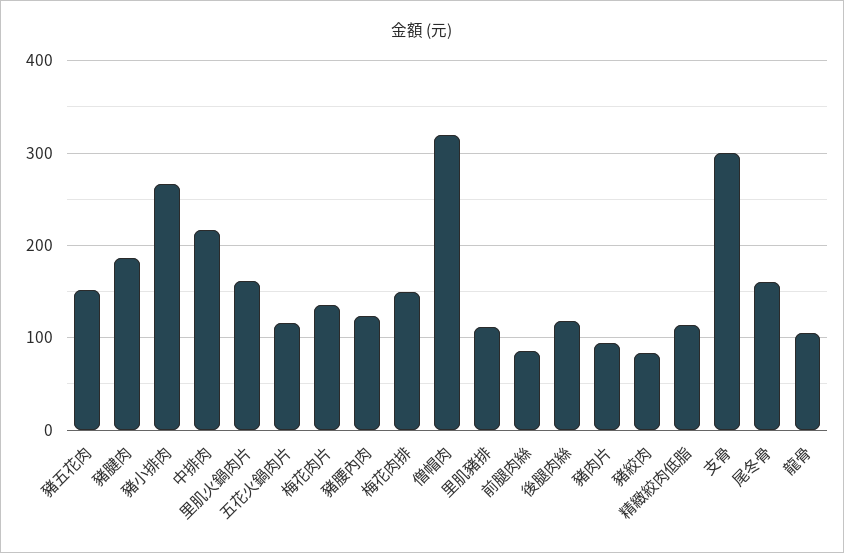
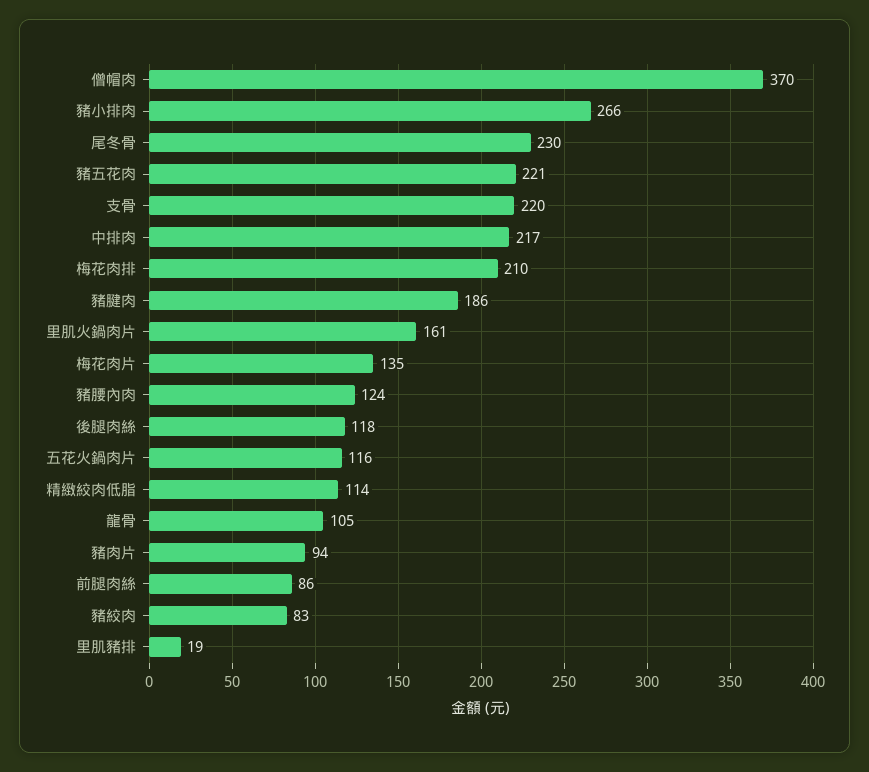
豬五花肉: 150 -> 221
梅花肉排: 150 -> 210
僧帽肉: 320 -> 370
里肌豬排: 110 -> 19
支骨: 300 -> 220
尾冬骨: 160 -> 230

